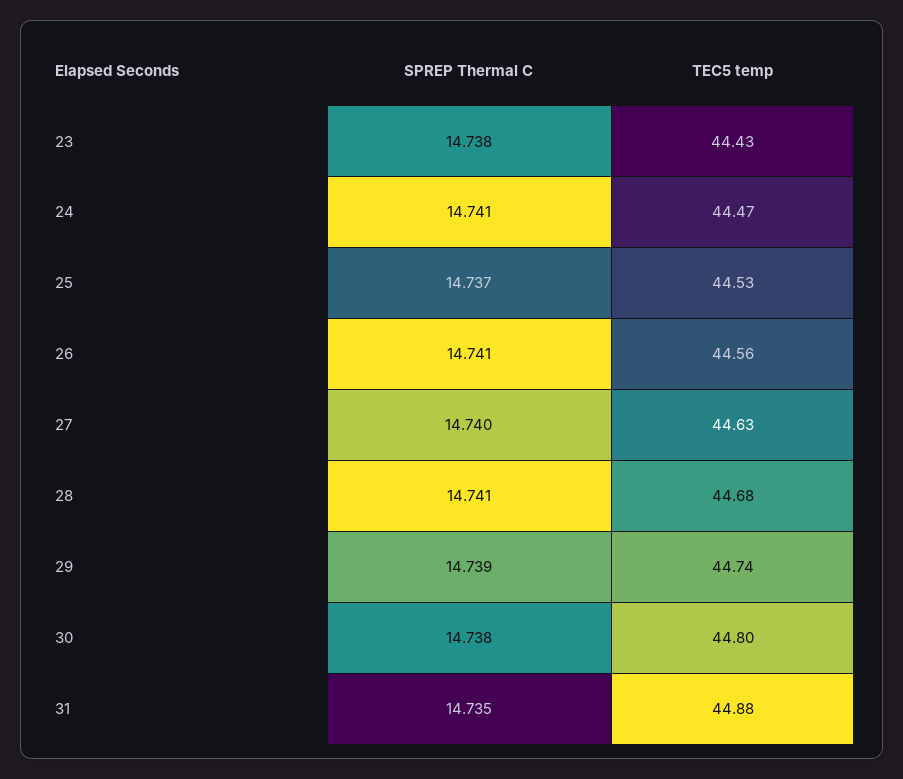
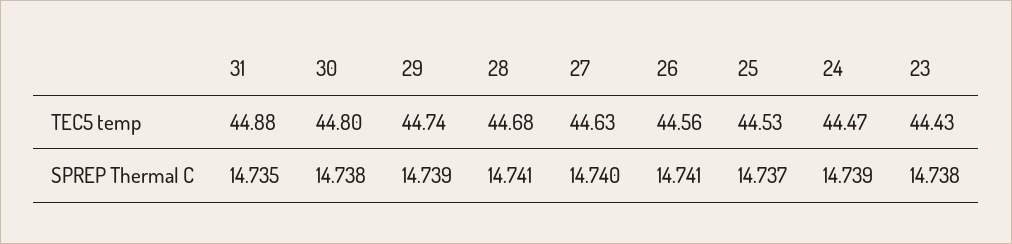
SPREP Thermal C, 24: 14.741 -> 14.739

